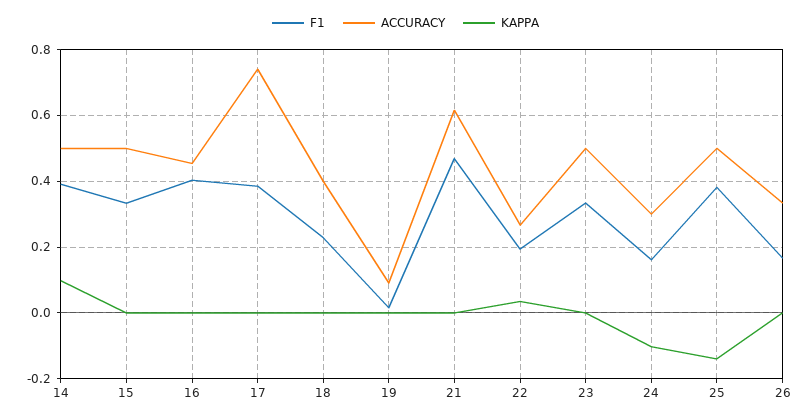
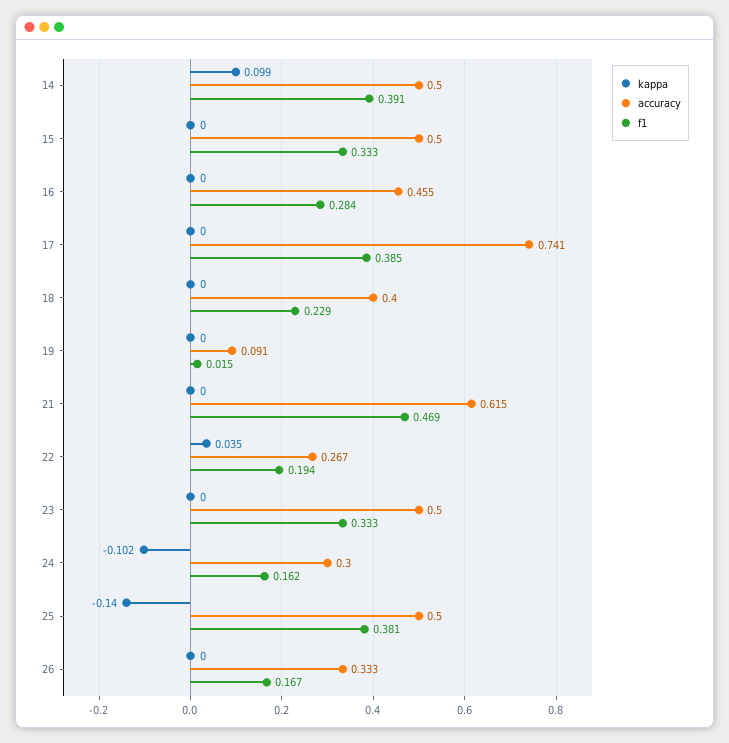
F1, 16: 0.4 -> 0.284

